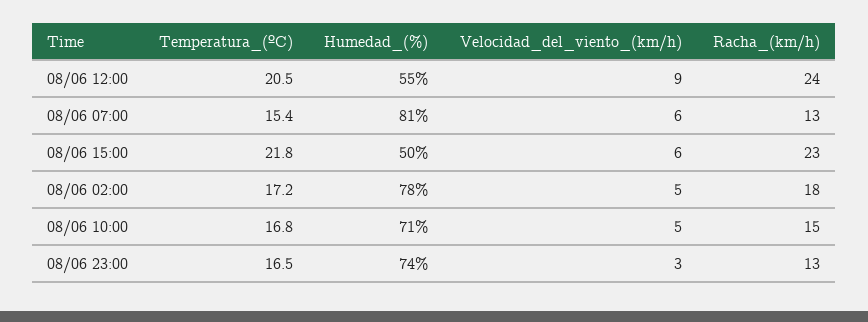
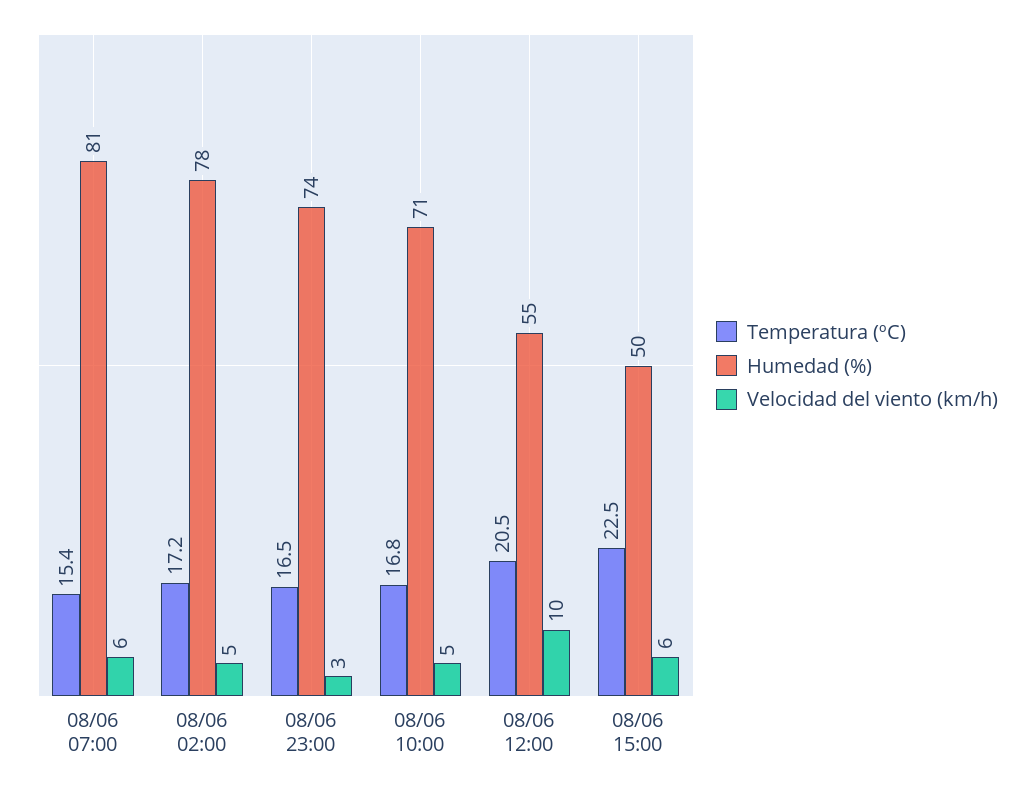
Velocidad_del_viento_(km/h), 08/06 12:00: 9 -> 10
Racha_(km/h), 08/06 12:00: 24 -> none
Racha_(km/h), 08/06 07:00: 13 -> none
Temperatura_(ºC), 08/06 15:00: 21.8 -> 22.5
Racha_(km/h), 08/06 15:00: 23 -> none
Racha_(km/h), 08/06 02:00: 18 -> none
Racha_(km/h), 08/06 10:00: 15 -> none
Racha_(km/h), 08/06 23:00: 13 -> none

